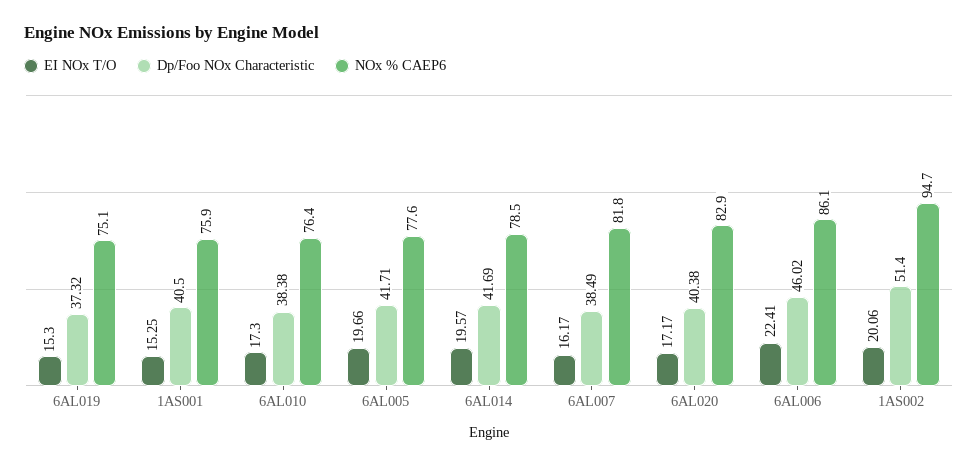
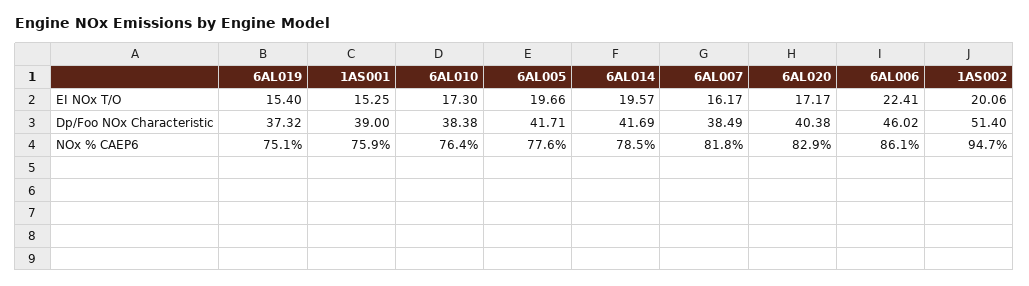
EI NOx T/O, 6AL019: 15.3 -> 15.4
Dp/Foo NOx Characteristic, 1AS001: 40.5 -> 39

